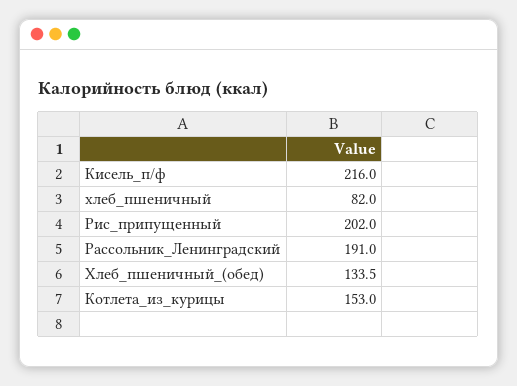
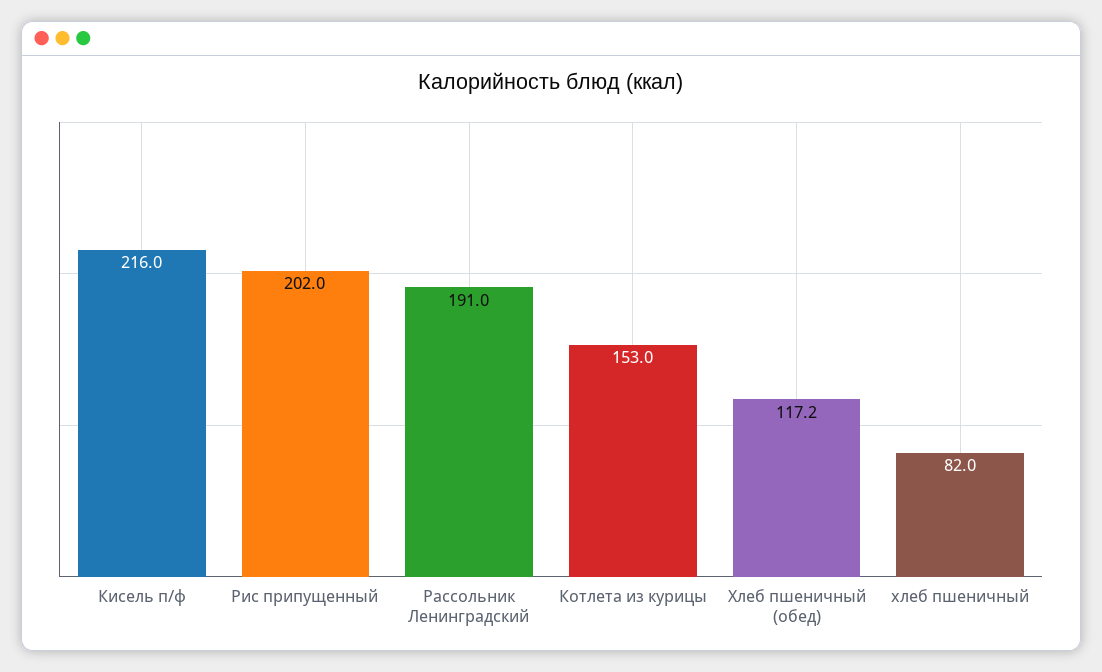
Хлеб_пшеничный_(обед): 133.5 -> 117.2

